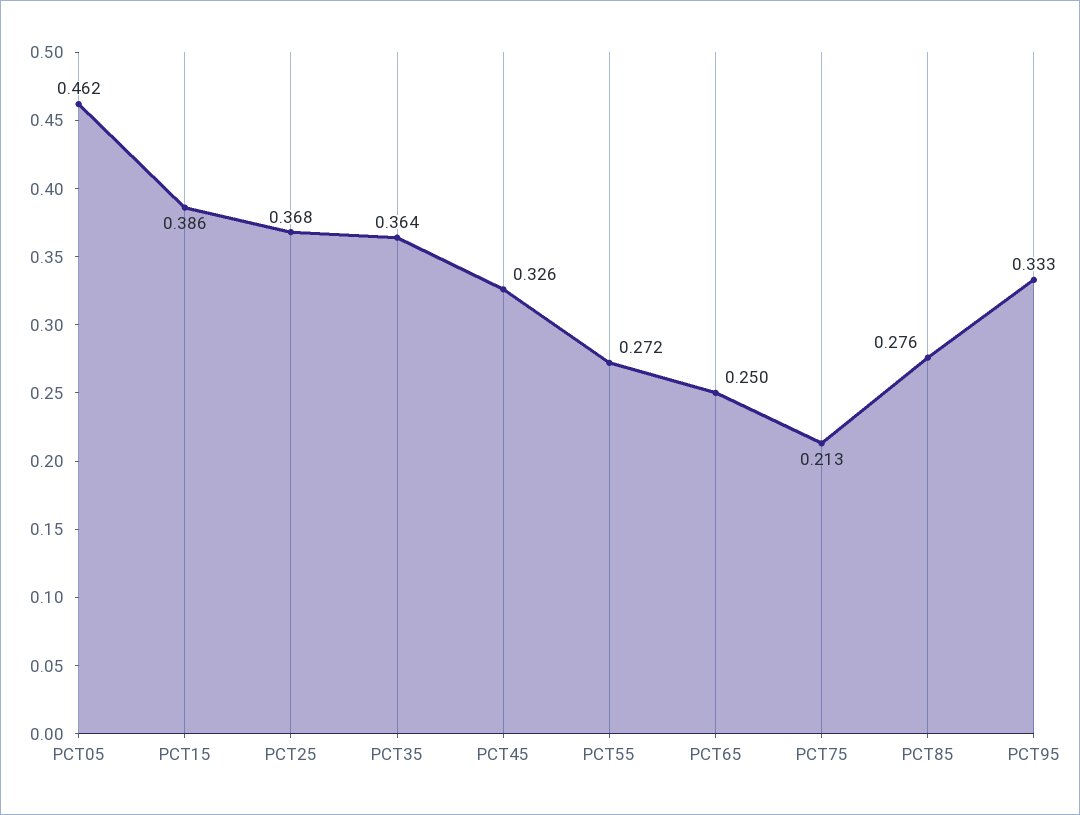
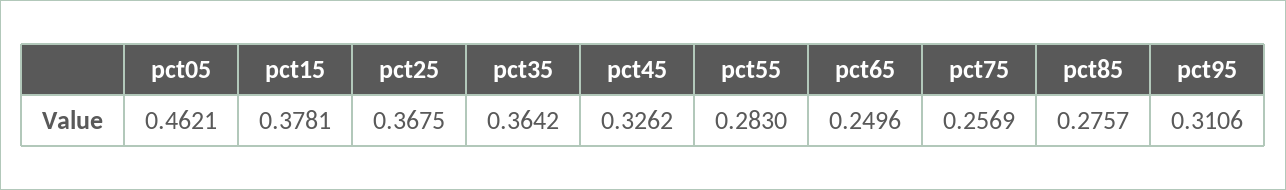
PCT15: 0.386 -> 0.3781
PCT55: 0.272 -> 0.283
PCT75: 0.213 -> 0.2569
PCT95: 0.333 -> 0.3106

